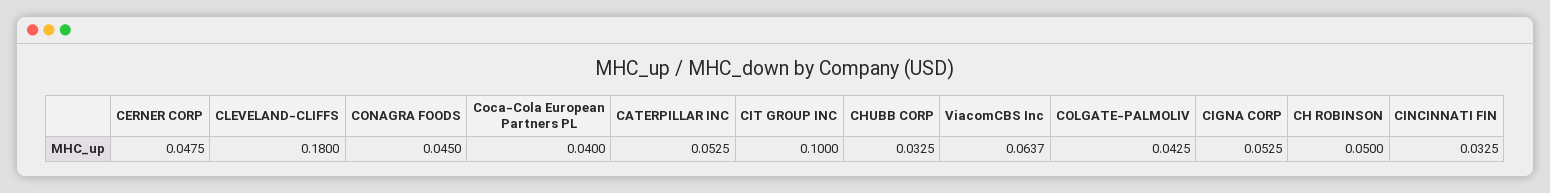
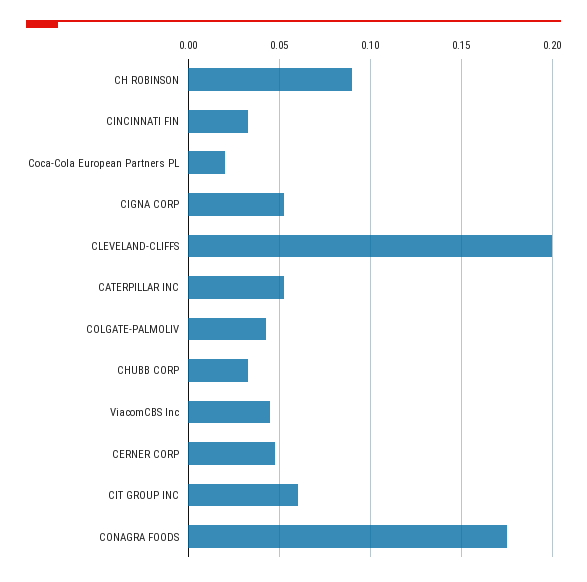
CLEVELAND-CLIFFS: 0.18 -> 0.2
CONAGRA FOODS: 0.045 -> 0.175
Coca-Cola European Partners PL: 0.04 -> 0.02
CIT GROUP INC: 0.1 -> 0.06
ViacomCBS Inc: 0.0637 -> 0.045
CH ROBINSON: 0.05 -> 0.09

